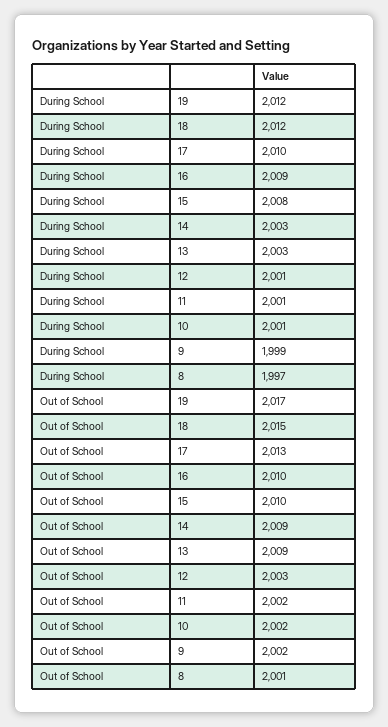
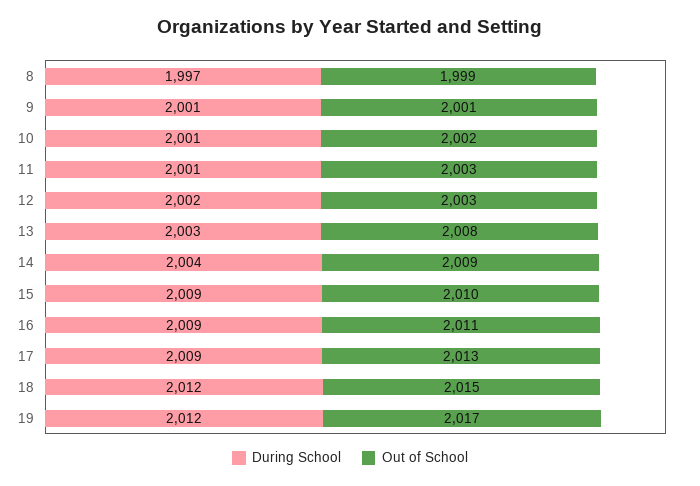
During School, 17: 2010 -> 2009
During School, 15: 2008 -> 2009
During School, 14: 2003 -> 2004
During School, 12: 2001 -> 2002
During School, 9: 1999 -> 2001
Out of School, 16: 2010 -> 2011
Out of School, 13: 2009 -> 2008
Out of School, 11: 2002 -> 2003
Out of School, 9: 2002 -> 2001
Out of School, 8: 2001 -> 1999

